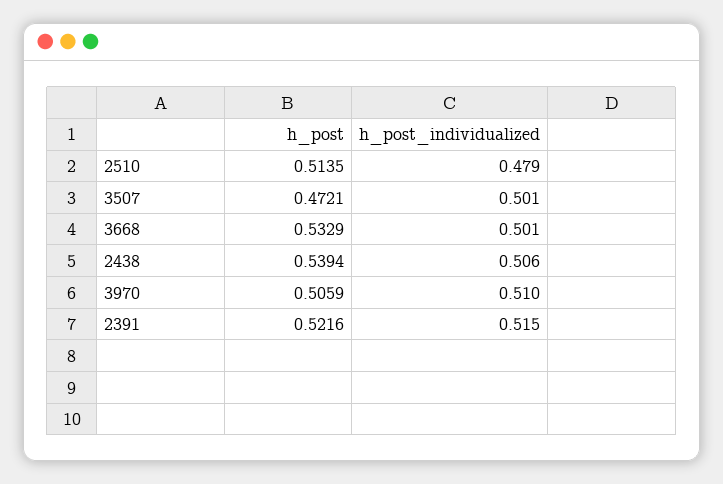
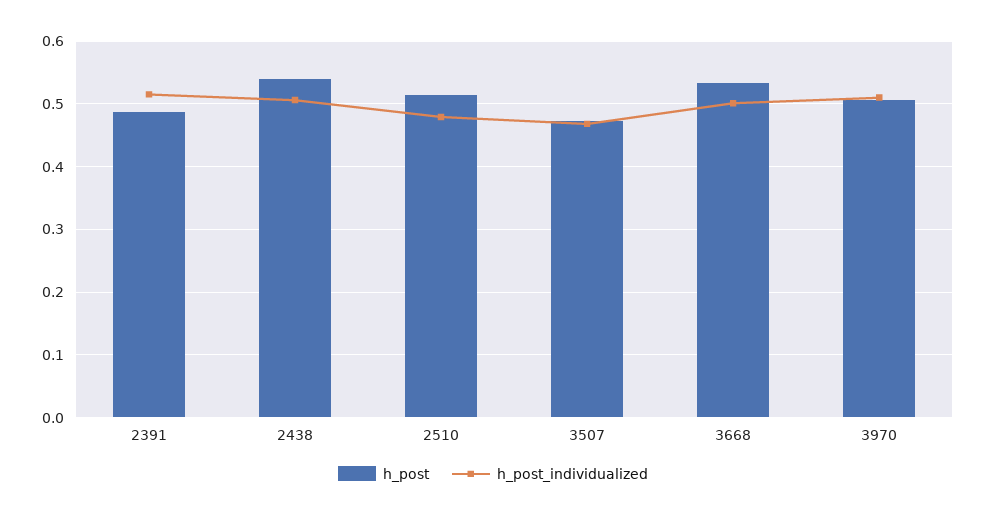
h_post_individualized, 3507: 0.501 -> 0.47
h_post, 2391: 0.5216 -> 0.49

